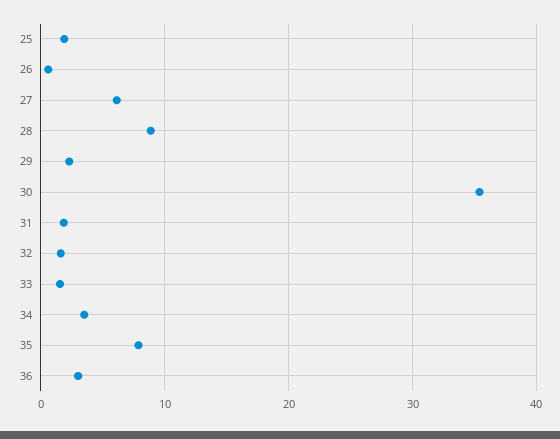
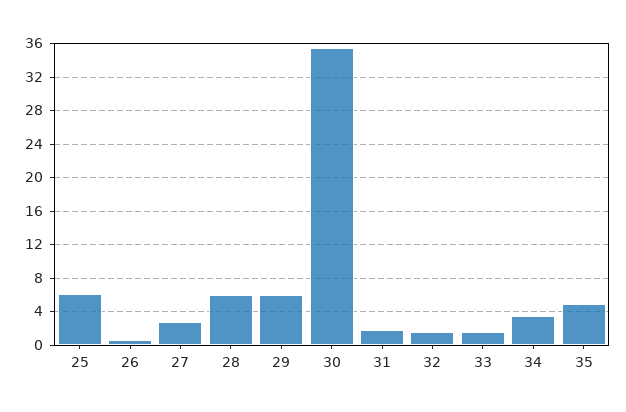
25: 2 -> 6
27: 6 -> 3
28: 9 -> 6
29: 2 -> 6
35: 8 -> 5
36: 3 -> none

